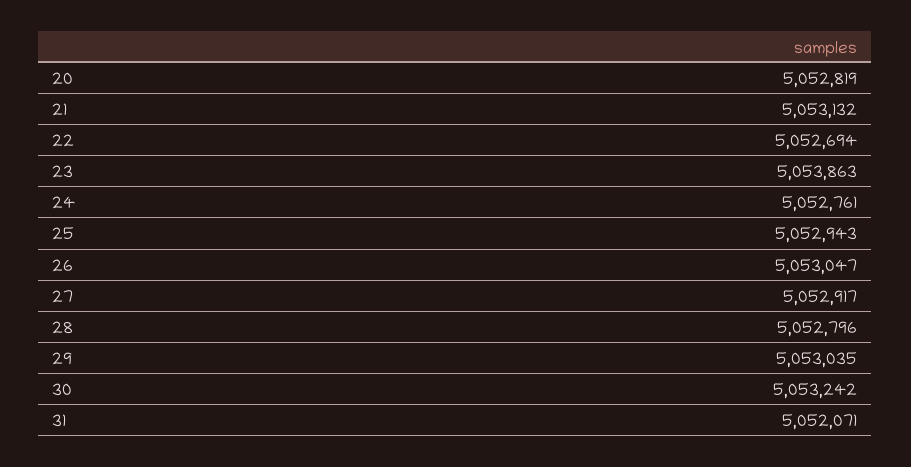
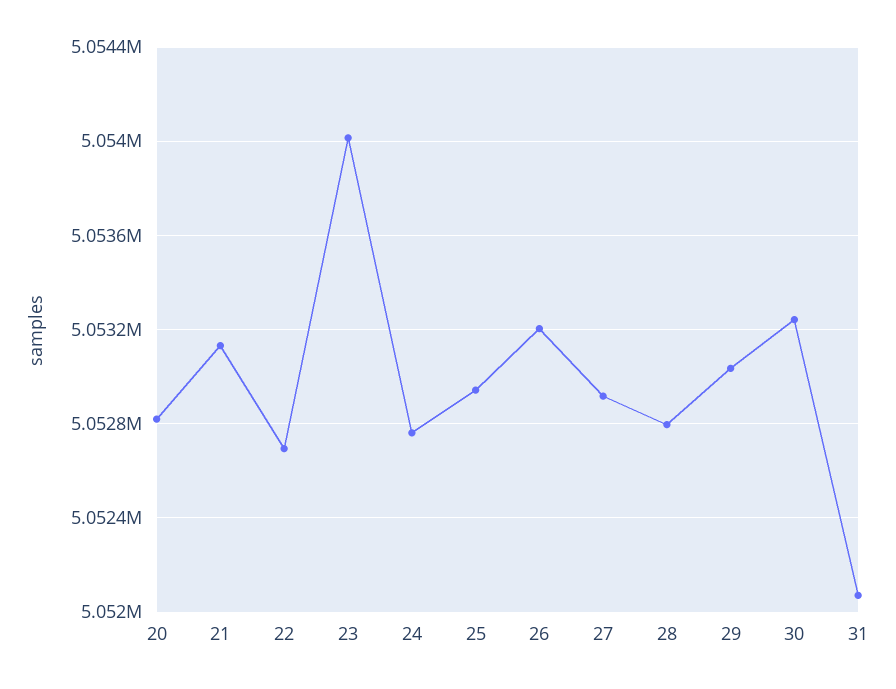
23: 5053863 -> 5054000
26: 5053047 -> 5053200

